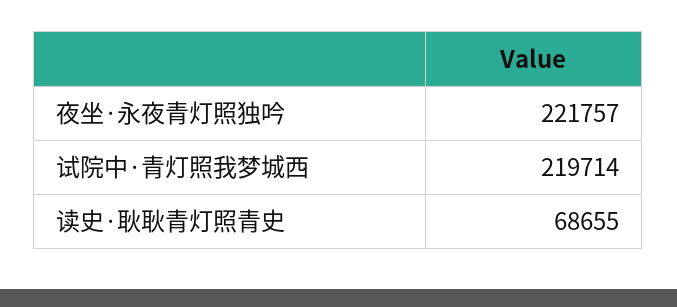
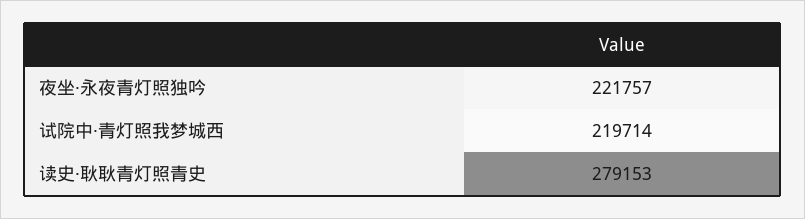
读史·耿耿青灯照青史: 68655 -> 279153

